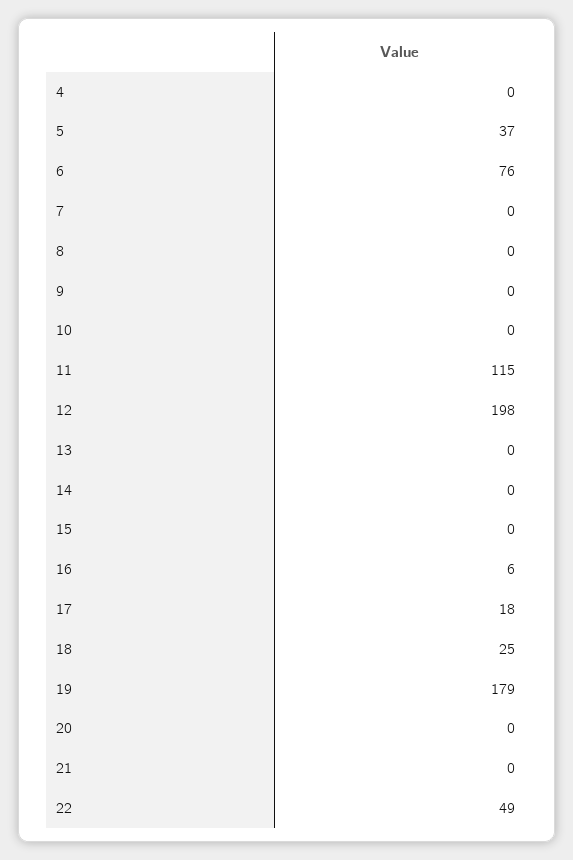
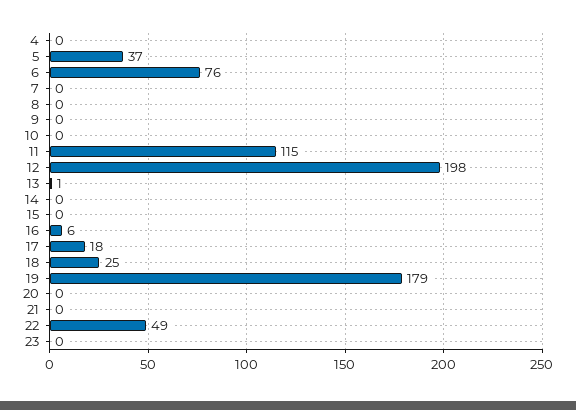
13: 0 -> 1
23: none -> 0

